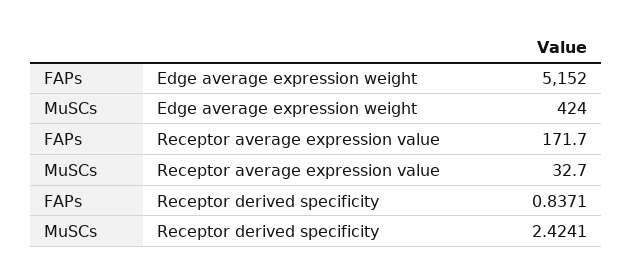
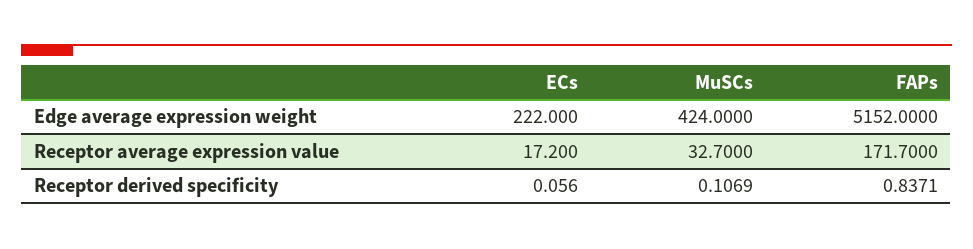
MuSCs, Receptor derived specificity: 2.4241 -> 0.1069
ECs, Edge average expression weight: none -> 222
ECs, Receptor average expression value: none -> 17.2
ECs, Receptor derived specificity: none -> 0.056

